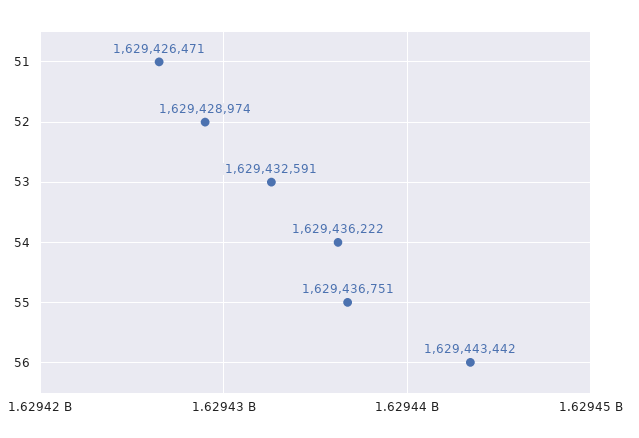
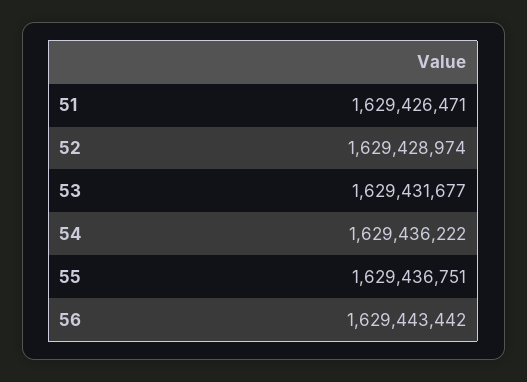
53: 1629432591 -> 1629431677

